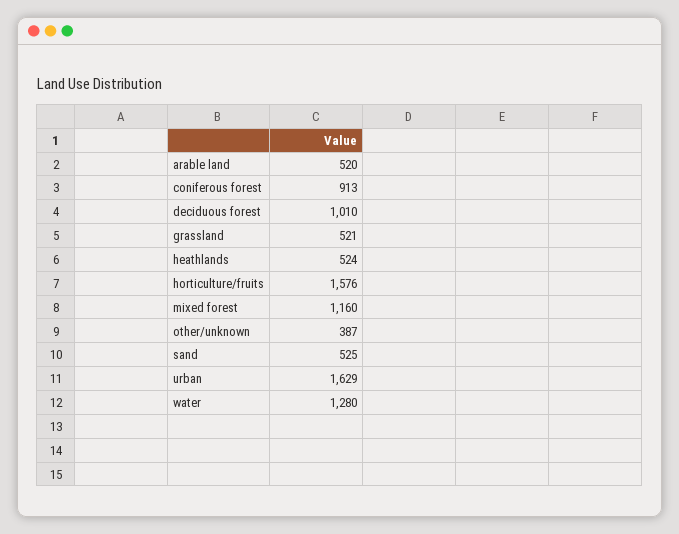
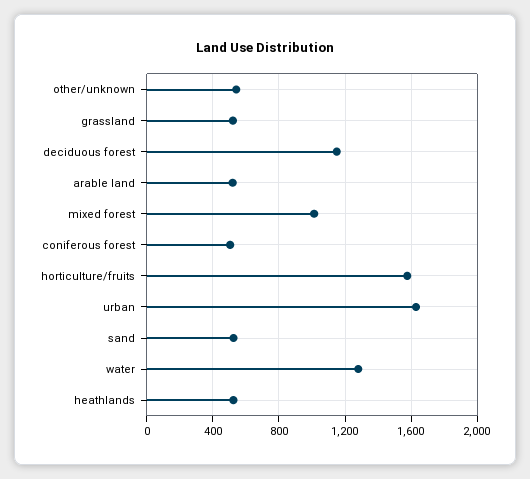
coniferous forest: 913 -> 500
deciduous forest: 1010 -> 1150
mixed forest: 1160 -> 1000
other/unknown: 387 -> 550

